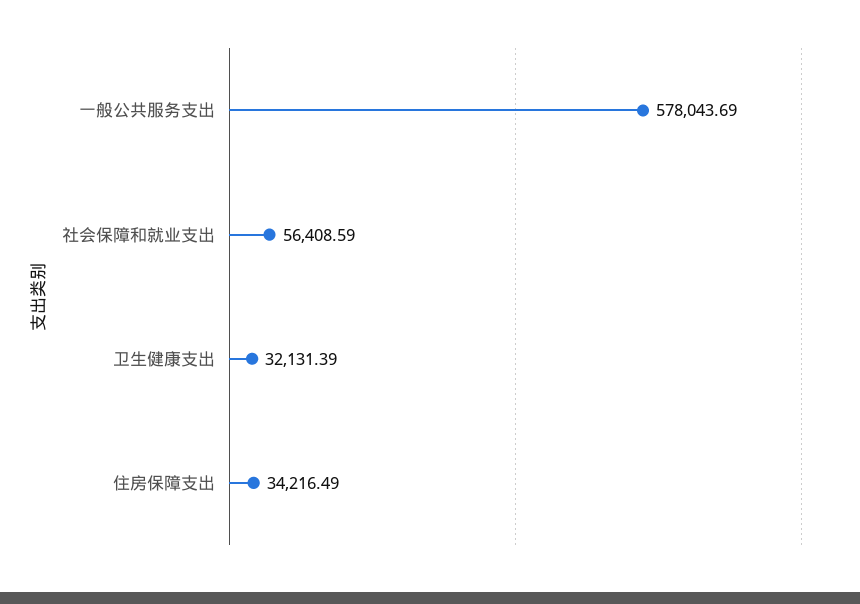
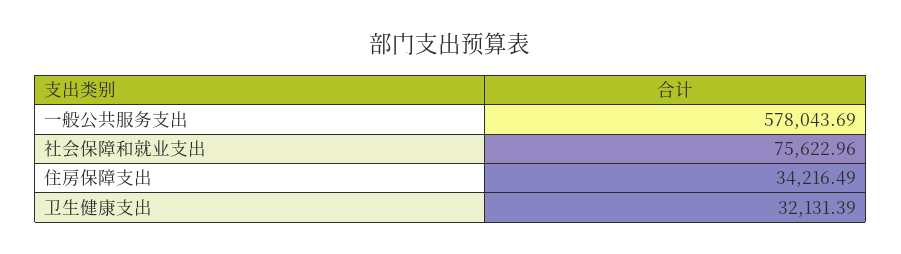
社会保障和就业支出: 56408.59 -> 75622.96

